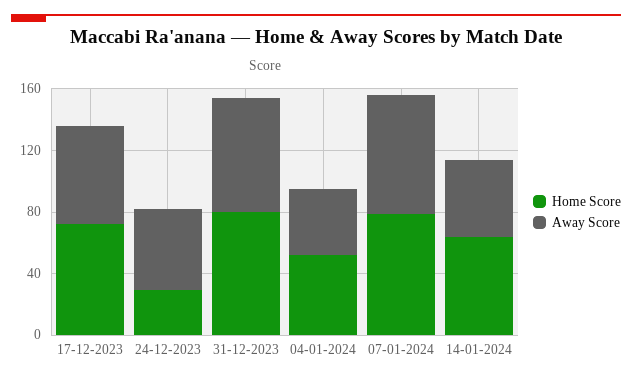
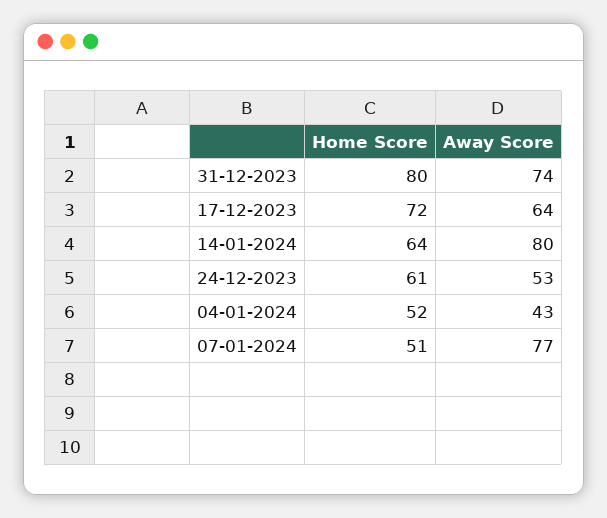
Home Score, 24-12-2023: 30 -> 61
Home Score, 07-01-2024: 80 -> 51
Away Score, 14-01-2024: 50 -> 80

